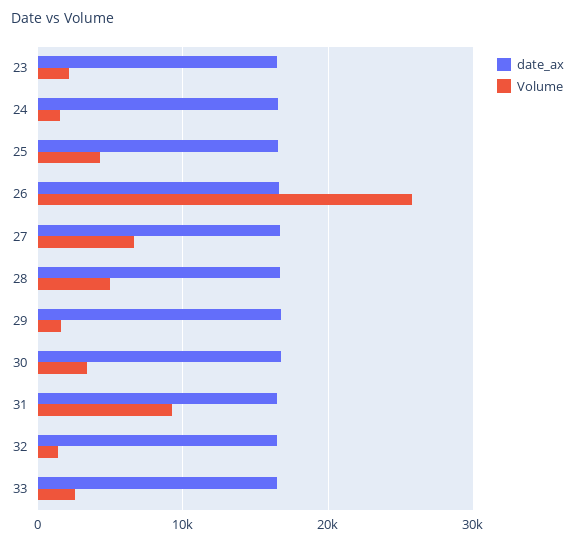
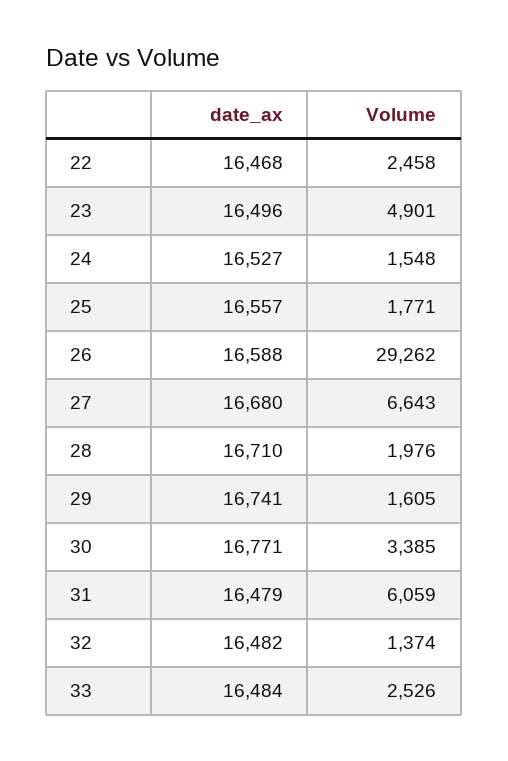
Volume, 23: 2000 -> 4901
Volume, 25: 4000 -> 1771
Volume, 26: 26000 -> 29262
Volume, 28: 5000 -> 1976
Volume, 31: 9000 -> 6059
date_ax, 22: none -> 16468
Volume, 22: none -> 2458

